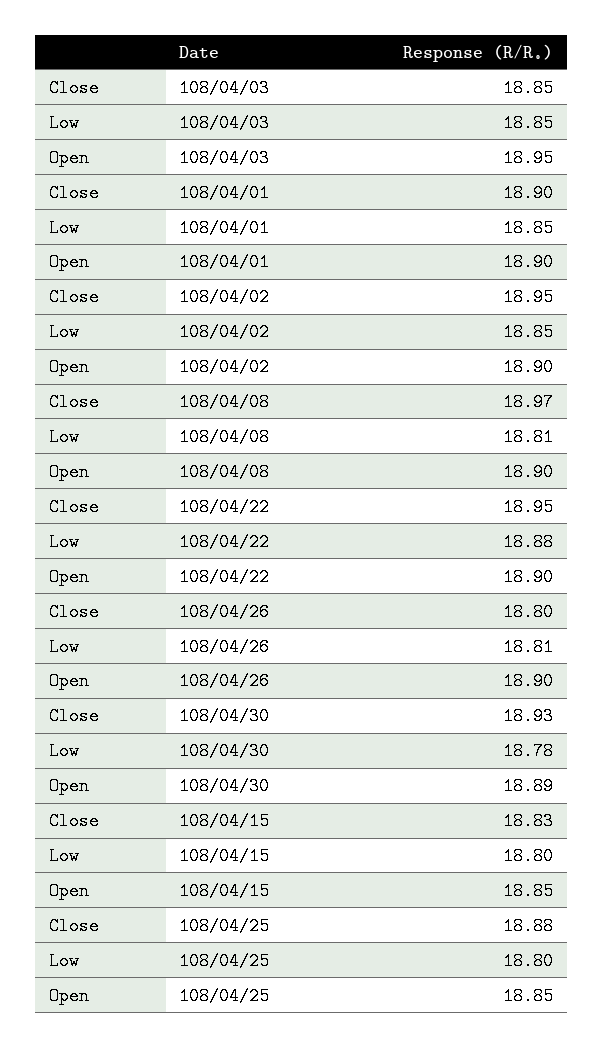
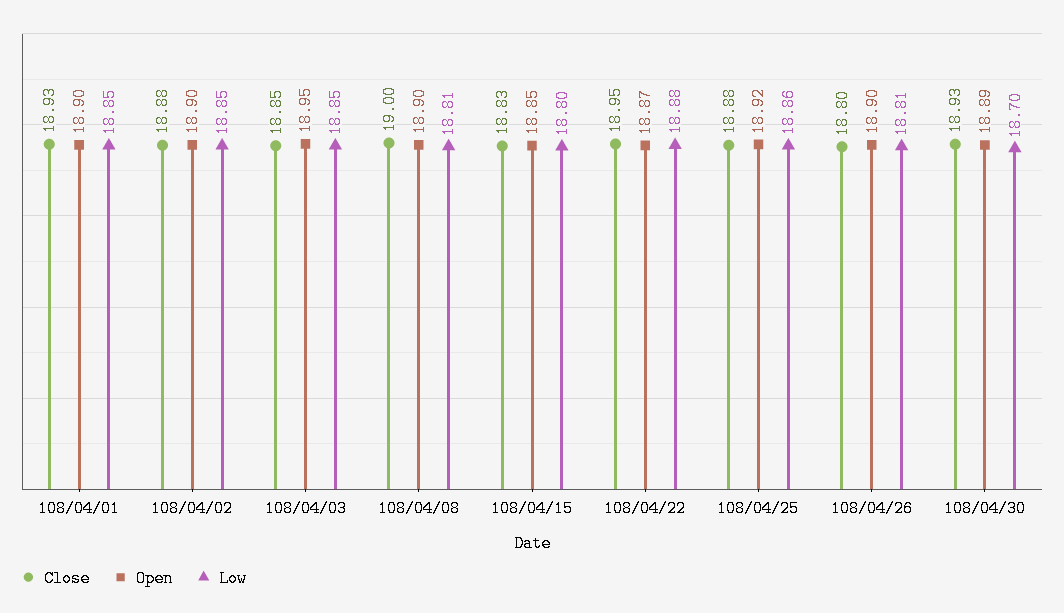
Close, 108/04/01: 18.9 -> 18.93
Close, 108/04/02: 18.95 -> 18.88
Close, 108/04/08: 18.97 -> 19
Open, 108/04/22: 18.9 -> 18.87
Low, 108/04/30: 18.78 -> 18.7
Low, 108/04/25: 18.8 -> 18.86
Open, 108/04/25: 18.85 -> 18.92

